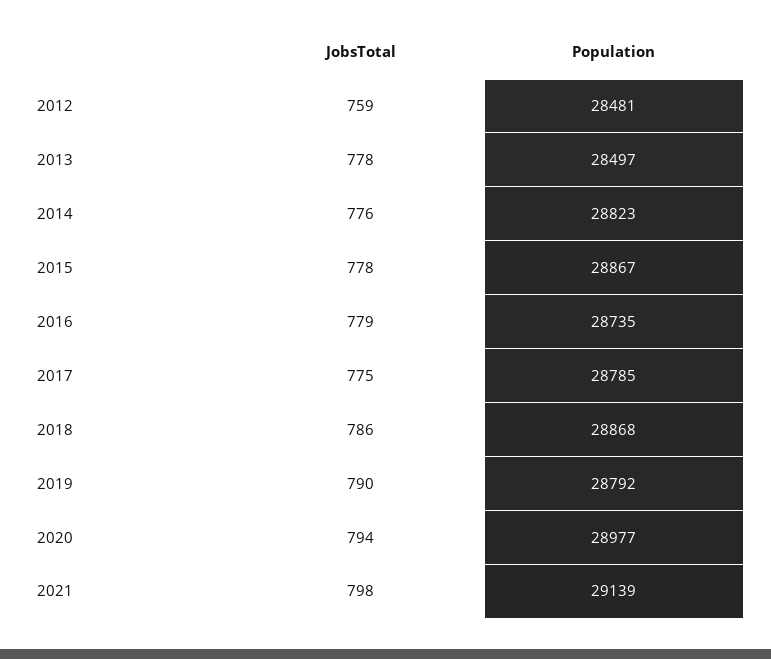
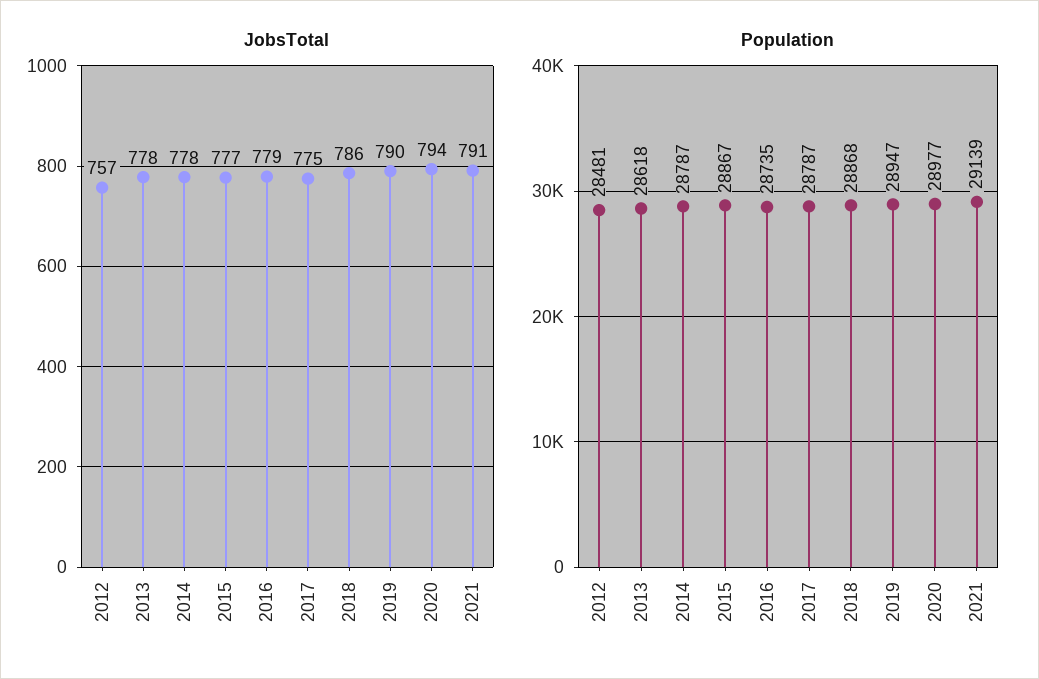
JobsTotal, 2012: 759 -> 757
Population, 2013: 28497 -> 28618
JobsTotal, 2014: 776 -> 778
Population, 2014: 28823 -> 28787
JobsTotal, 2015: 778 -> 777
Population, 2017: 28785 -> 28787
Population, 2019: 28792 -> 28947
JobsTotal, 2021: 798 -> 791

